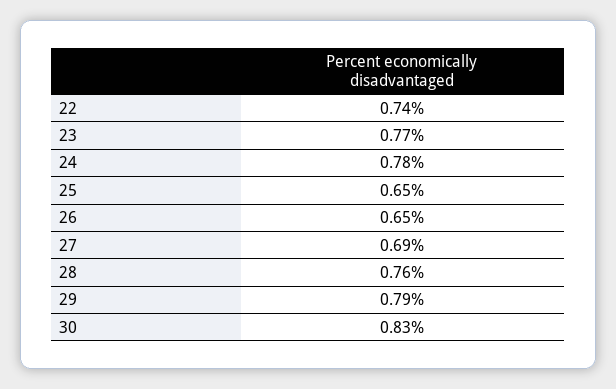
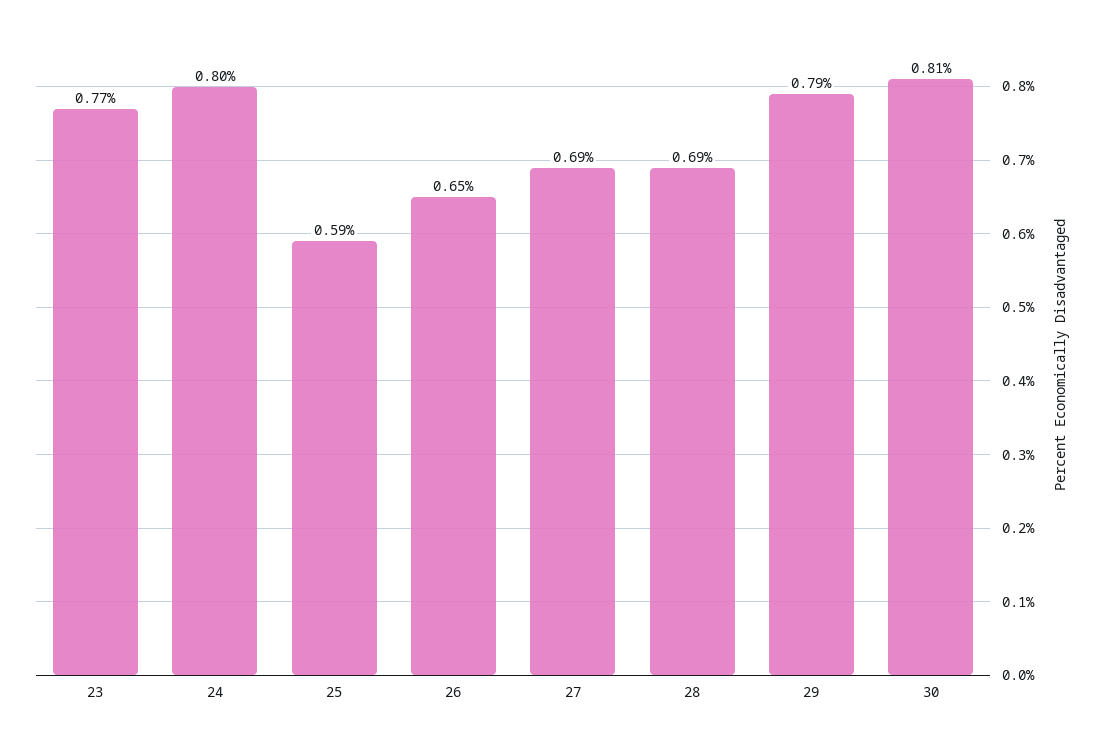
22: 0.74 -> none
24: 0.78 -> 0.8
25: 0.65 -> 0.59
28: 0.76 -> 0.69
30: 0.83 -> 0.81

